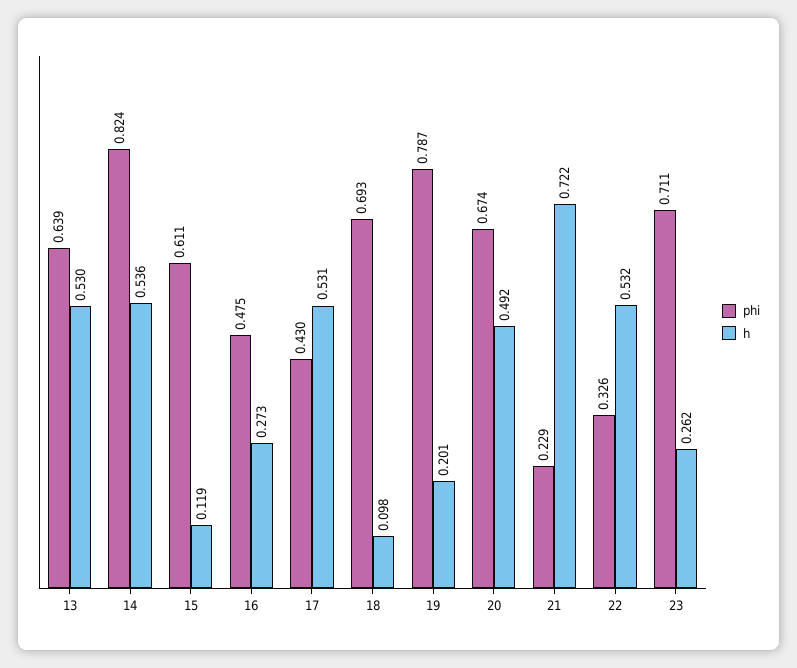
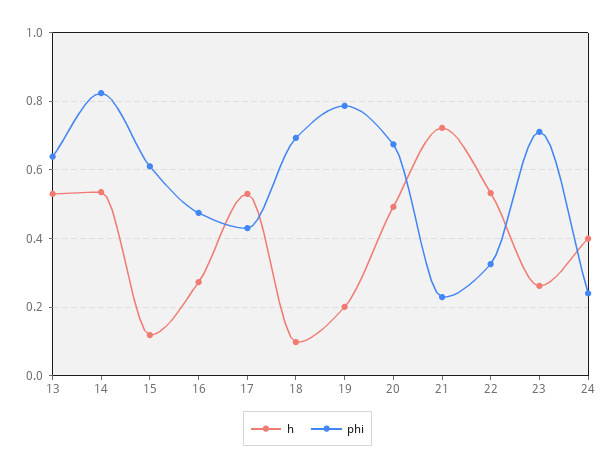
h, 24: none -> 0.4
phi, 24: none -> 0.24

